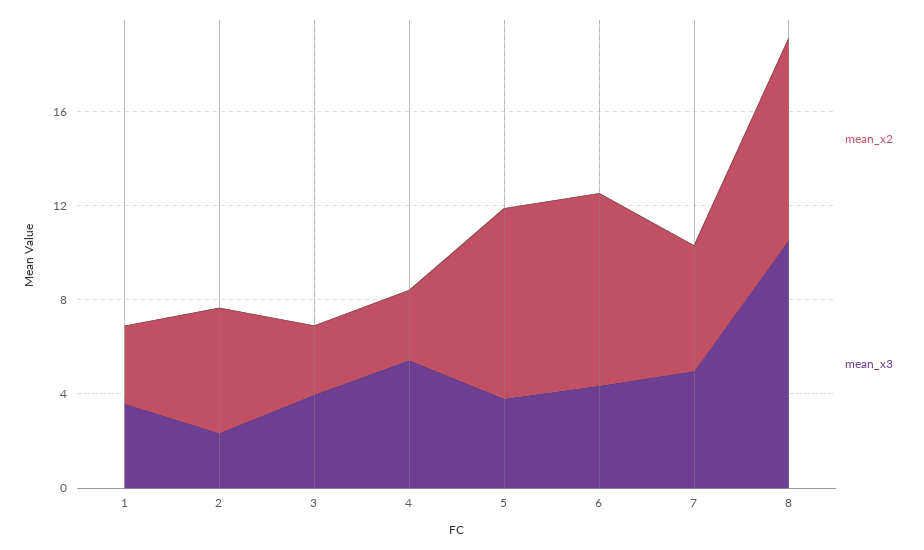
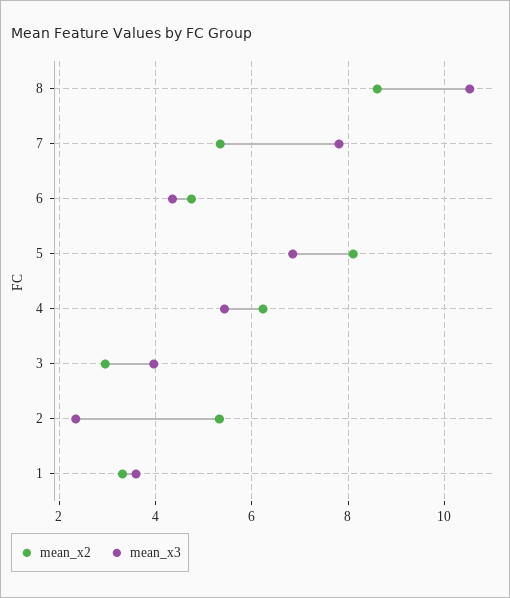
mean_x2, 4: 3 -> 6.2
mean_x3, 5: 4 -> 6.8
mean_x2, 6: 8 -> 4.8
mean_x3, 7: 5 -> 7.8

